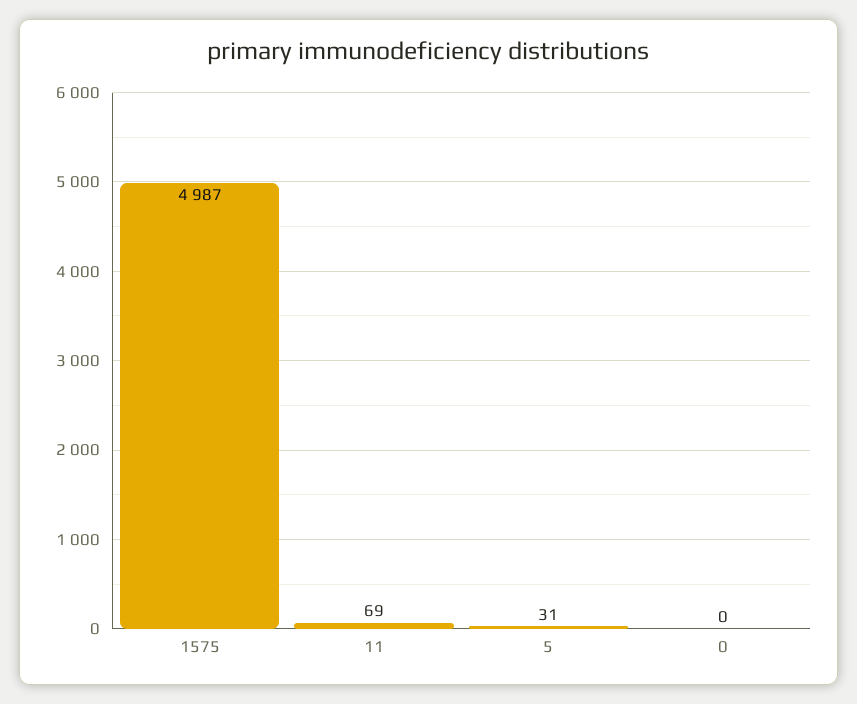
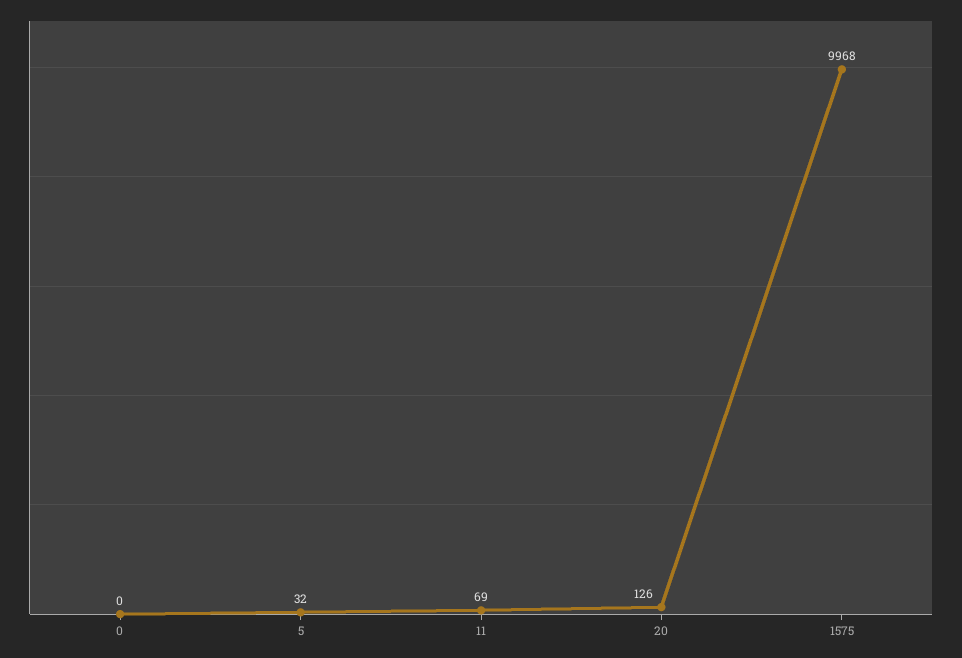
1575: 4987 -> 9968
5: 31 -> 32
20: none -> 126

